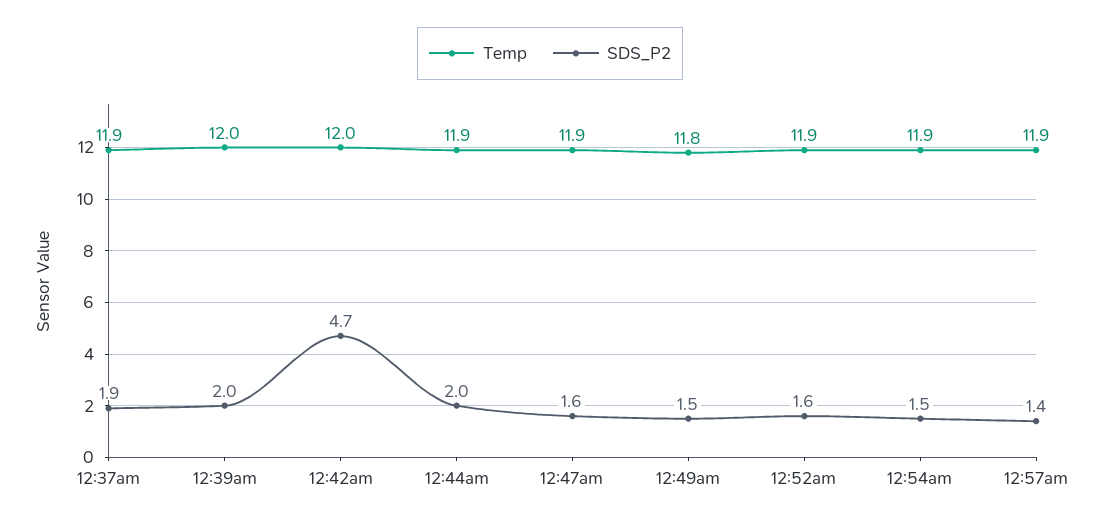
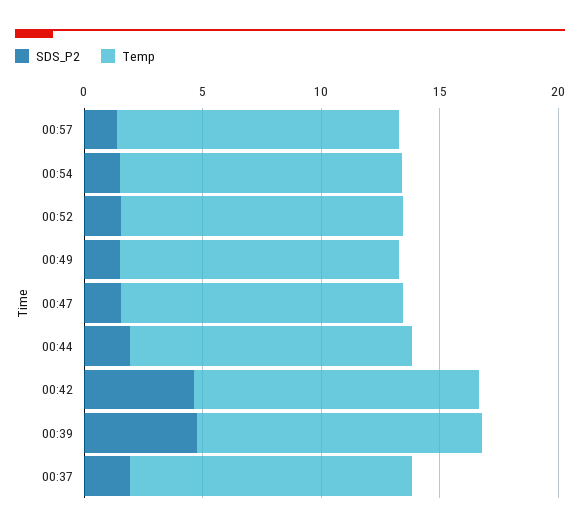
SDS_P2, 12:39am: 2 -> 5

